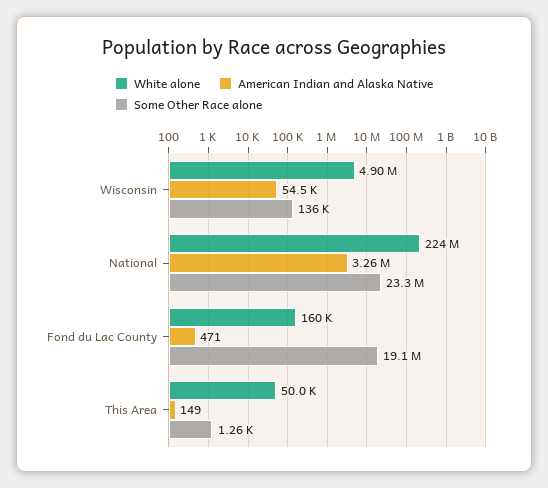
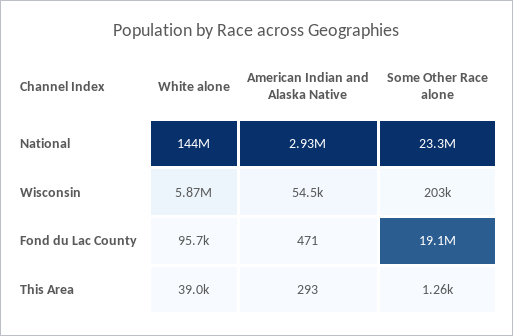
White alone, Wisconsin: 4900000 -> 5870000
Some Other Race alone, Wisconsin: 136000 -> 203000
White alone, National: 224000000 -> 144000000
American Indian and Alaska Native, National: 3260000 -> 2930000
White alone, Fond du Lac County: 160000 -> 95700
White alone, This Area: 50000 -> 39000
American Indian and Alaska Native, This Area: 149 -> 293

